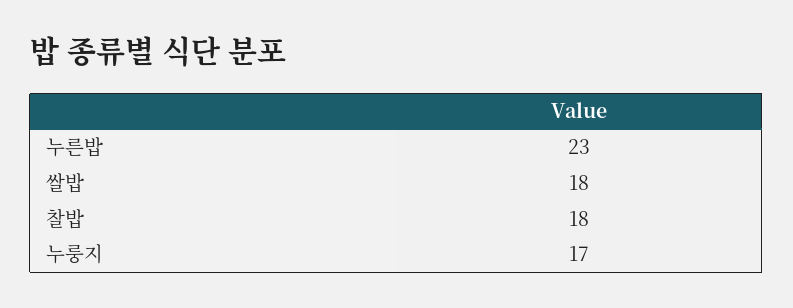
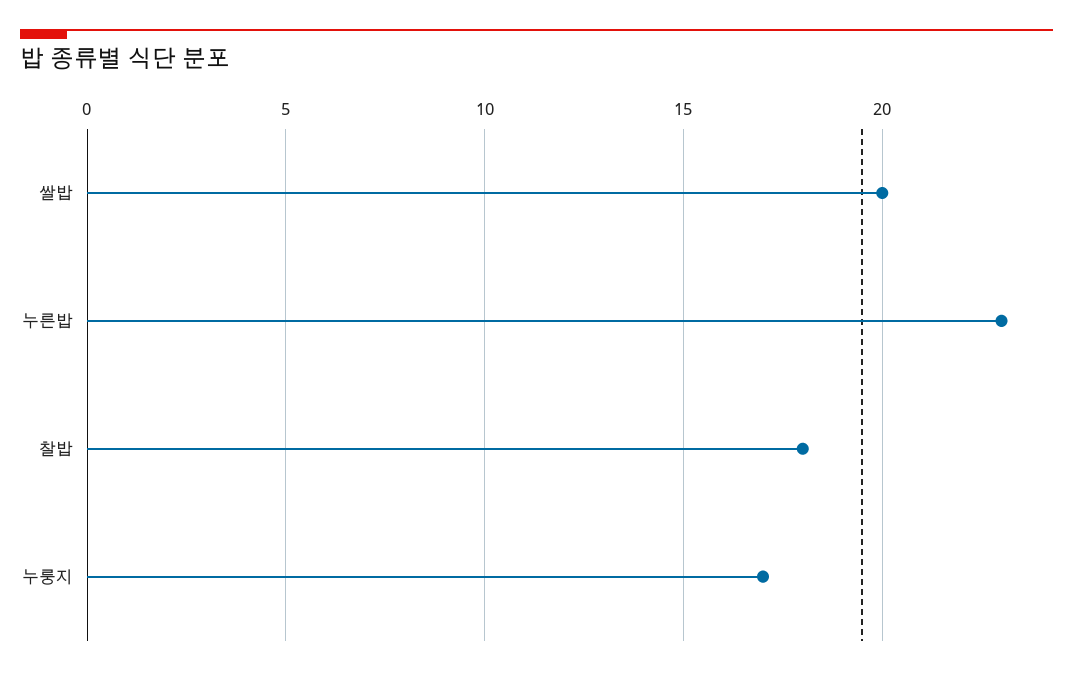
쌀밥: 18 -> 20

